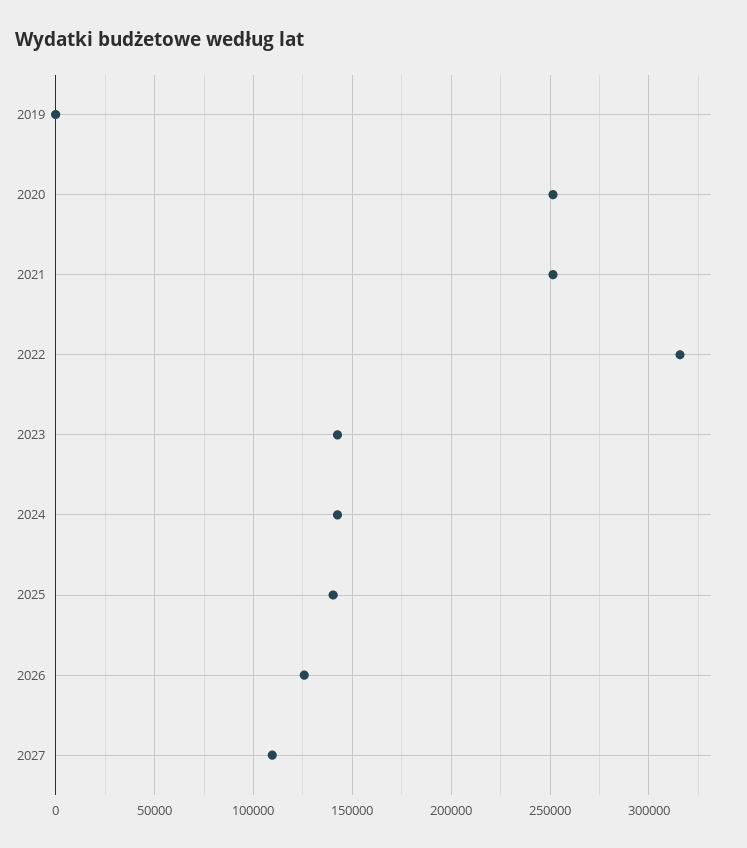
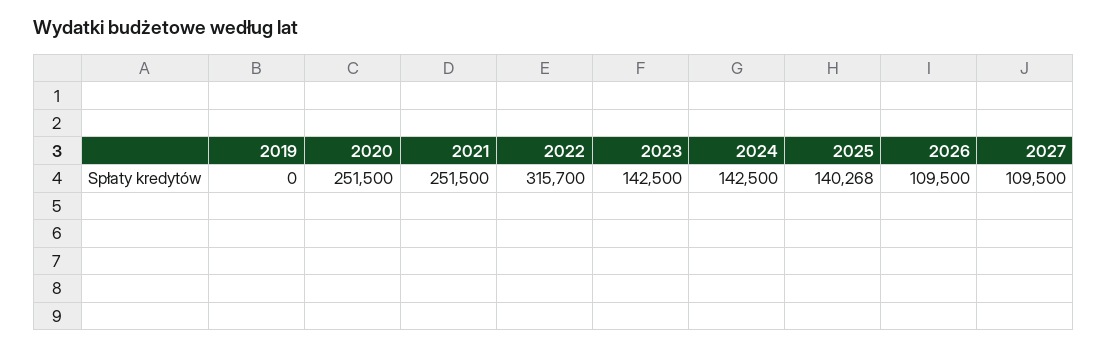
2026: 125000 -> 109500

